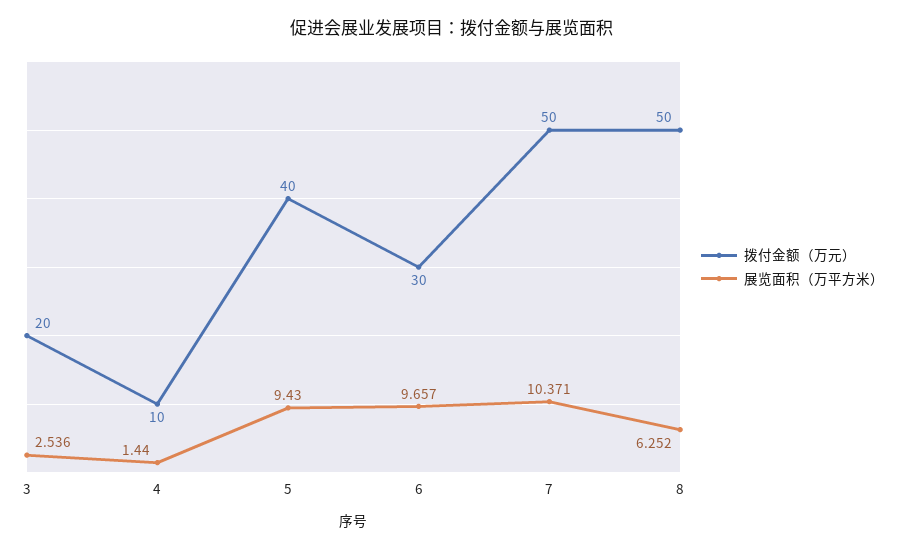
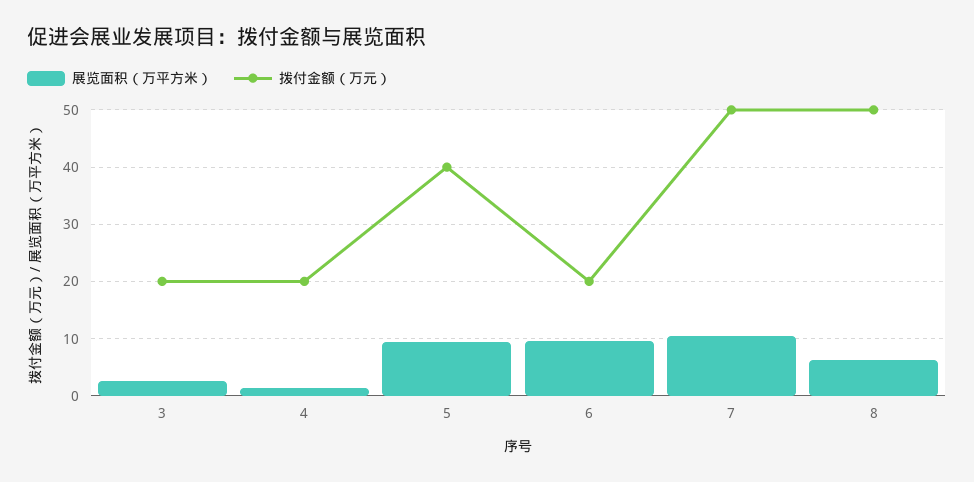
拨付金额（万元）, 4: 10 -> 20
拨付金额（万元）, 6: 30 -> 20

